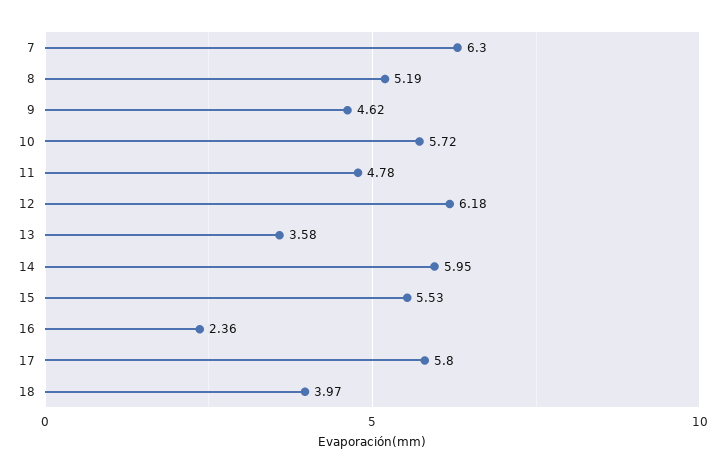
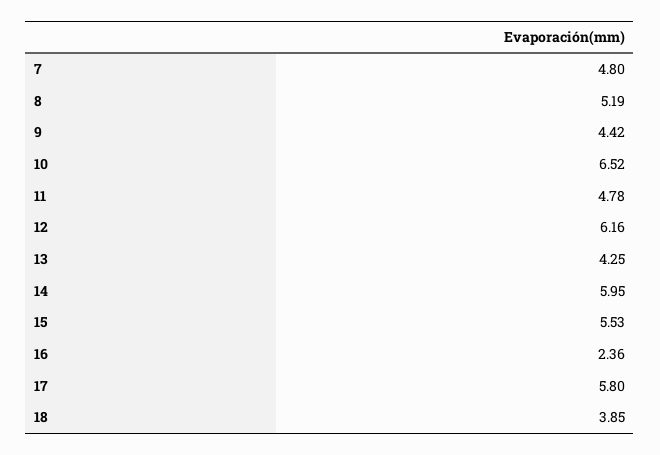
7: 6.3 -> 4.8
9: 4.62 -> 4.42
10: 5.72 -> 6.52
12: 6.18 -> 6.16
13: 3.58 -> 4.25
18: 3.97 -> 3.85

